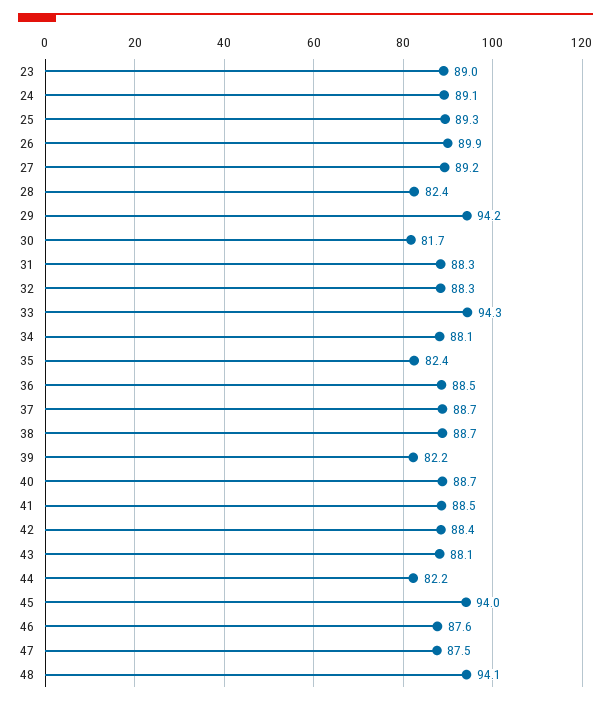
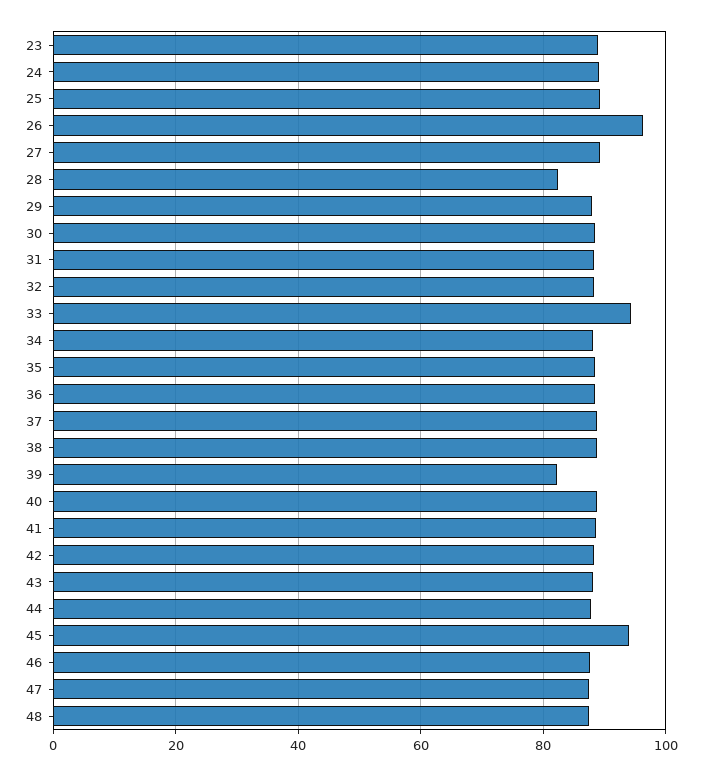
26: 89.9 -> 96
29: 94.2 -> 88
30: 81.7 -> 88
35: 82.4 -> 88
44: 82.2 -> 88
48: 94.1 -> 88

